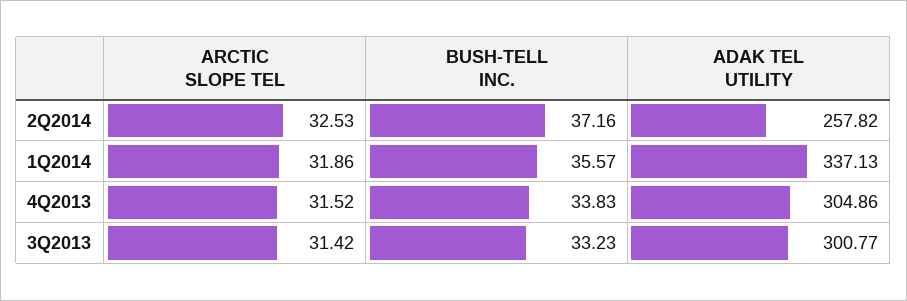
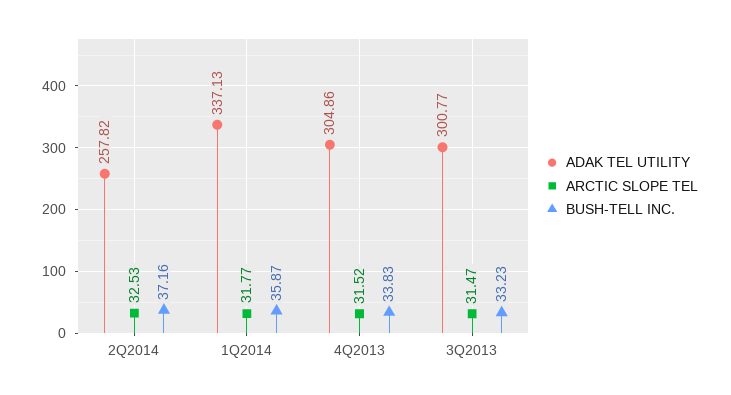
ARCTIC SLOPE TEL, 1Q2014: 31.86 -> 31.77
BUSH-TELL INC., 1Q2014: 35.57 -> 35.87
ARCTIC SLOPE TEL, 3Q2013: 31.42 -> 31.47

